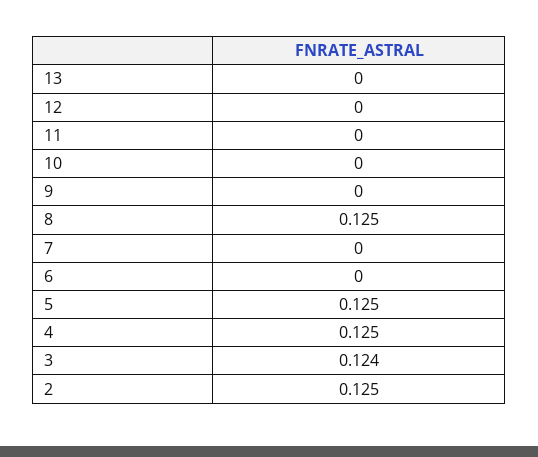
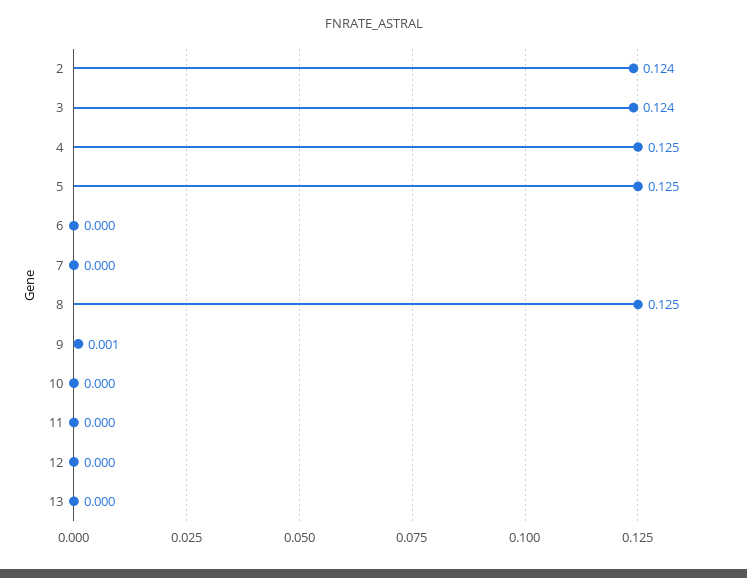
9: 0 -> 0.001
2: 0.125 -> 0.124

